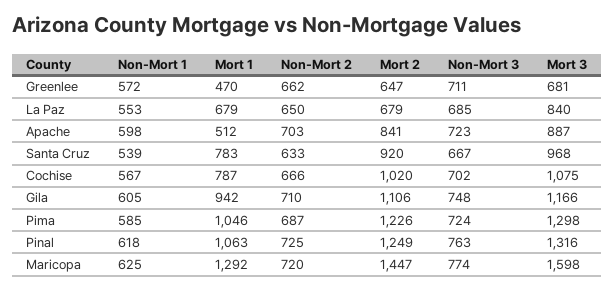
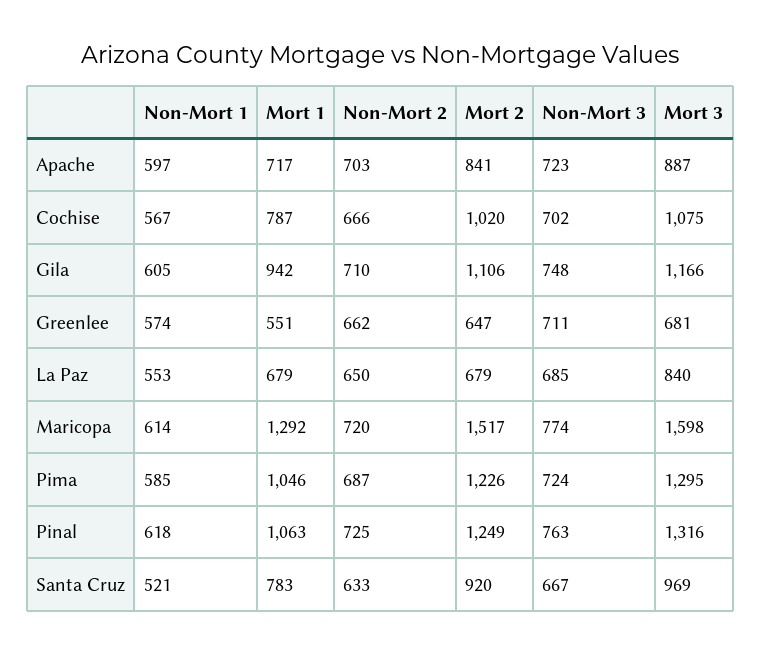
Non-Mort 1, Greenlee: 572 -> 574
Mort 1, Greenlee: 470 -> 551
Non-Mort 1, Apache: 598 -> 597
Mort 1, Apache: 512 -> 717
Non-Mort 1, Santa Cruz: 539 -> 521
Mort 3, Santa Cruz: 968 -> 969
Mort 3, Pima: 1298 -> 1295
Non-Mort 1, Maricopa: 625 -> 614
Mort 2, Maricopa: 1447 -> 1517

